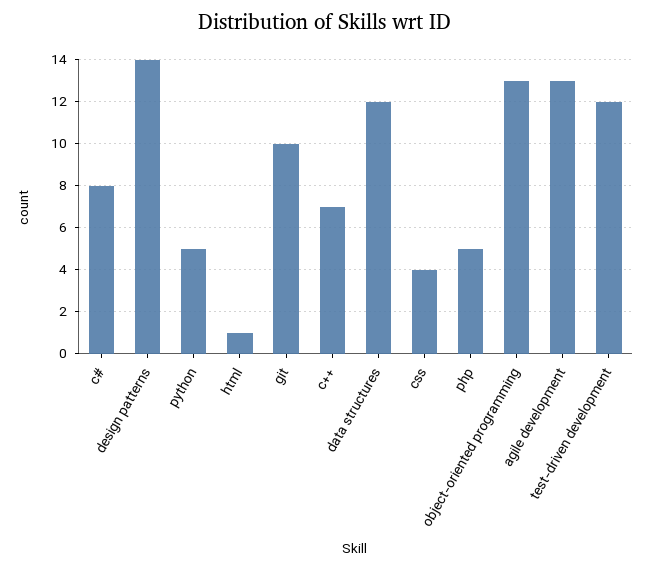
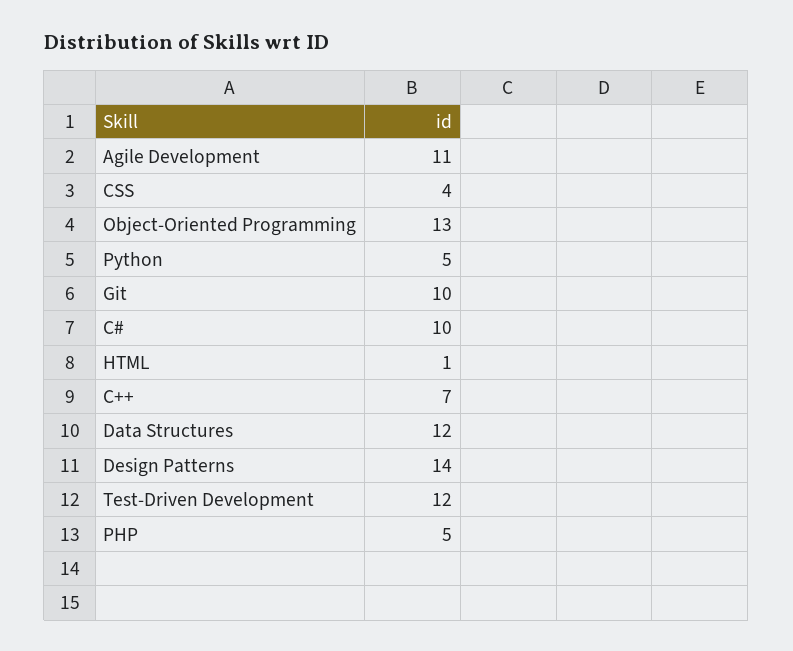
c#: 8 -> 10
agile development: 13 -> 11

